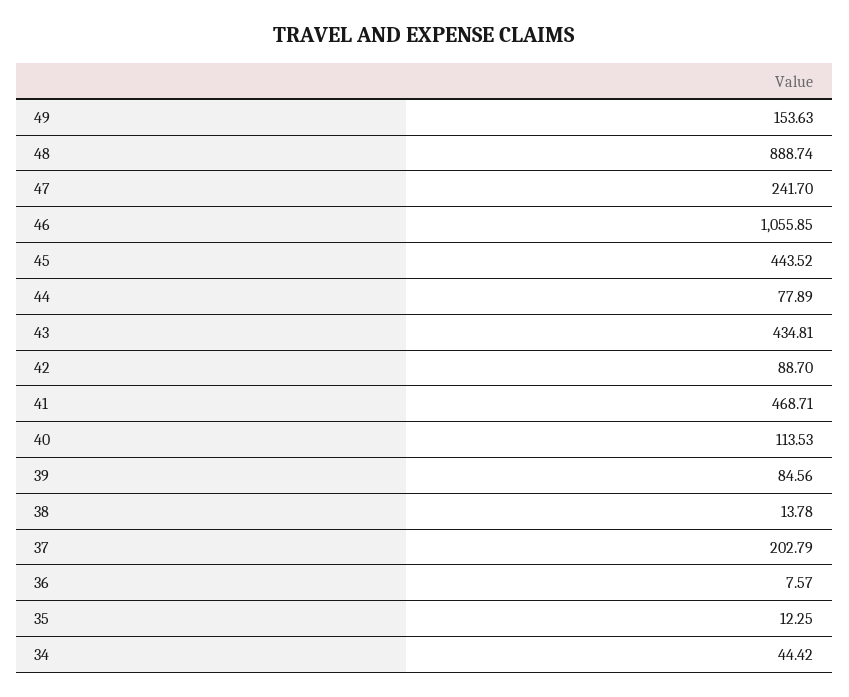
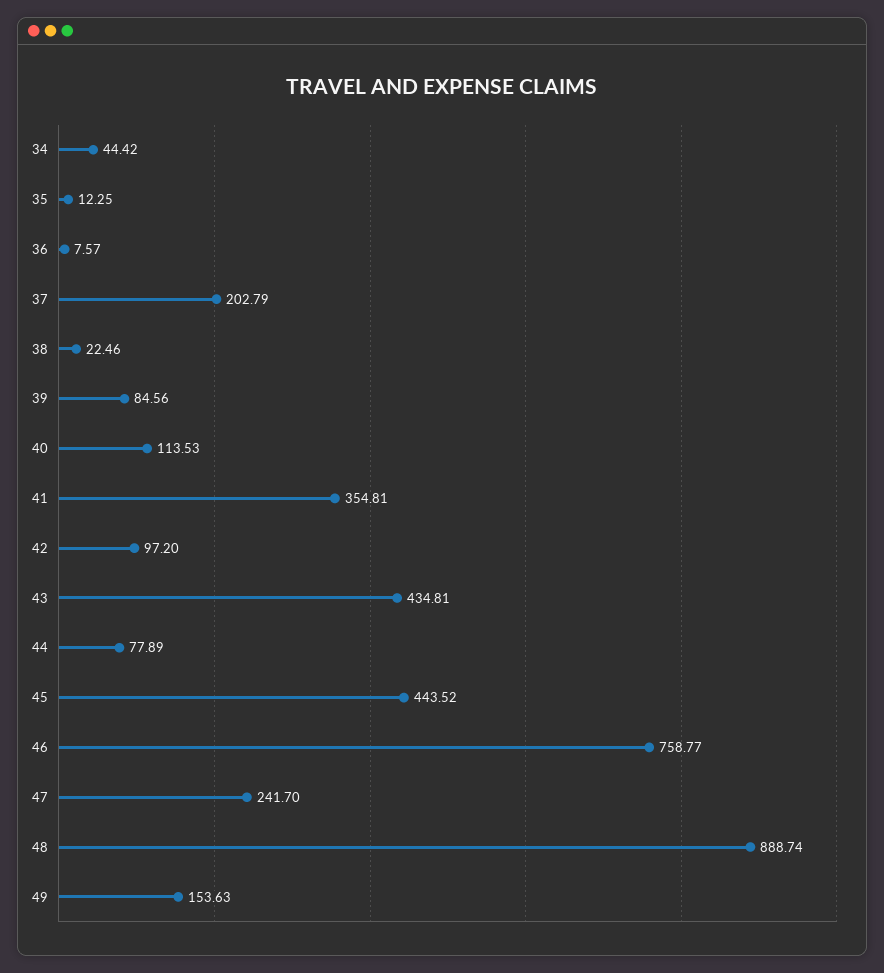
46: 1055.85 -> 758.77
42: 88.7 -> 97.2
41: 468.71 -> 354.81
38: 13.78 -> 22.46

